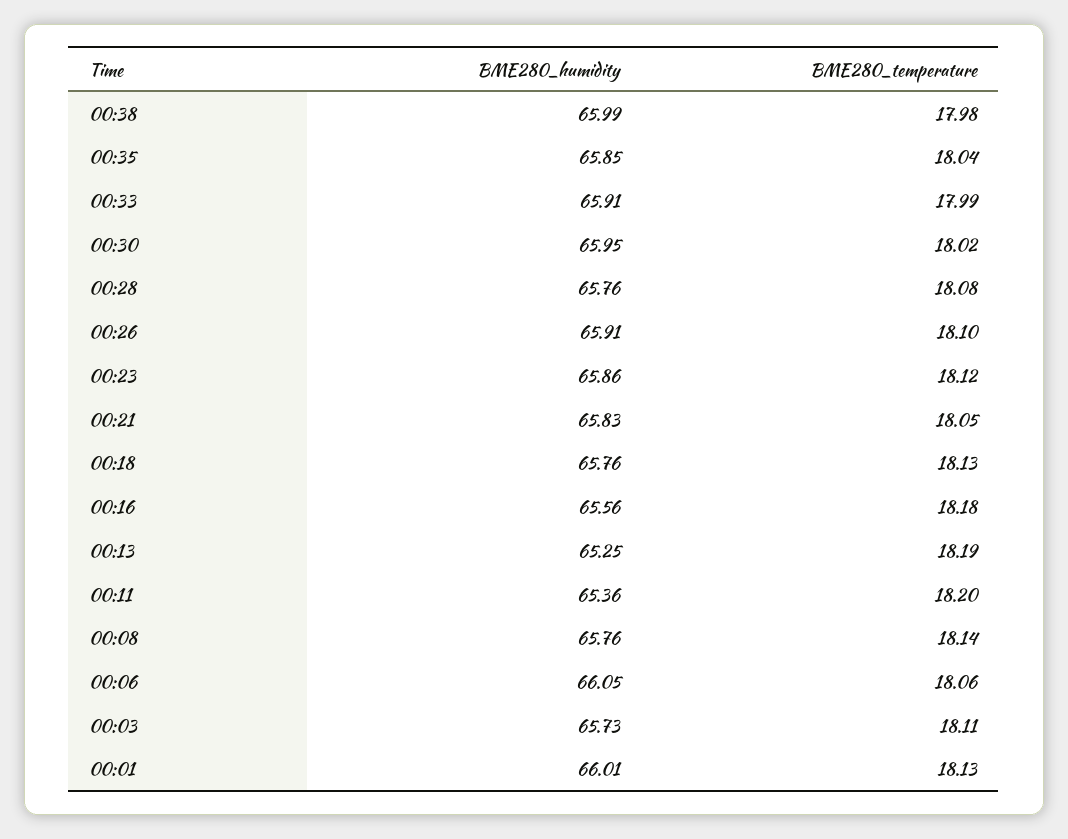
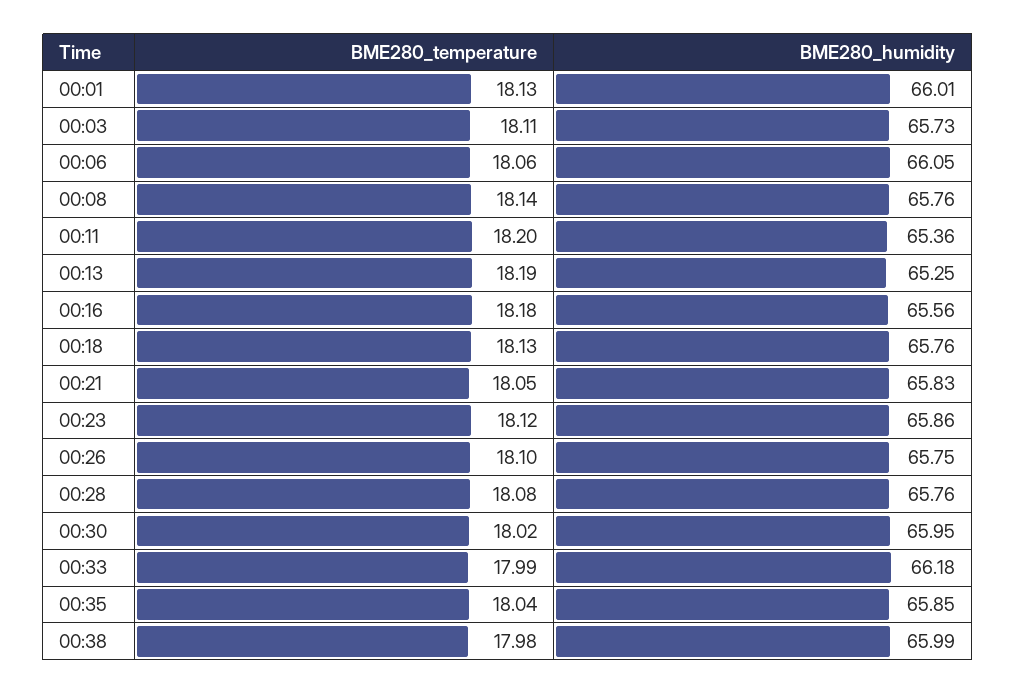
BME280_humidity, 00:33: 65.91 -> 66.18
BME280_humidity, 00:26: 65.91 -> 65.75

